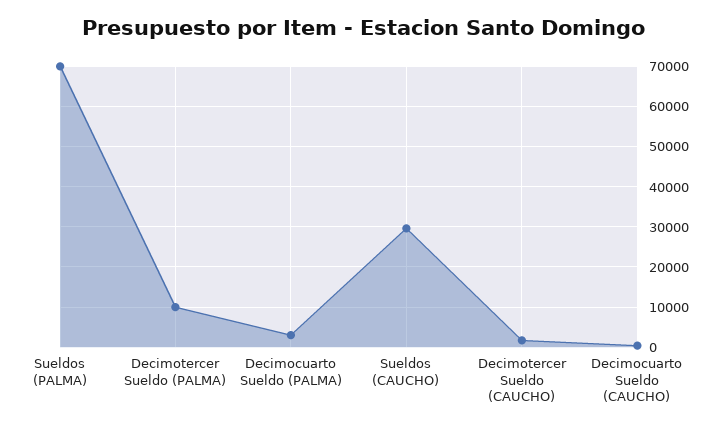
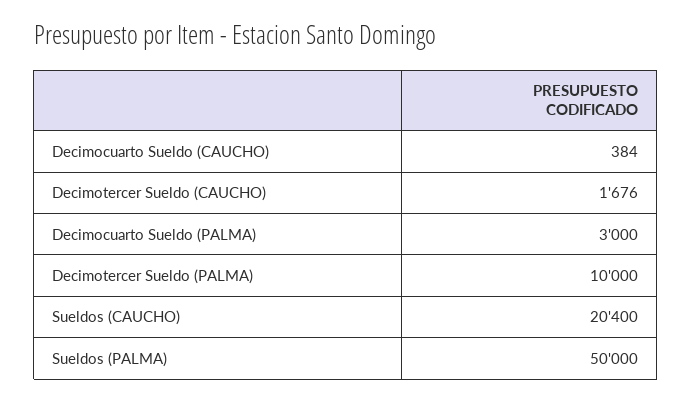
Sueldos (PALMA): 70000 -> 50000
Sueldos (CAUCHO): 30000 -> 20400

